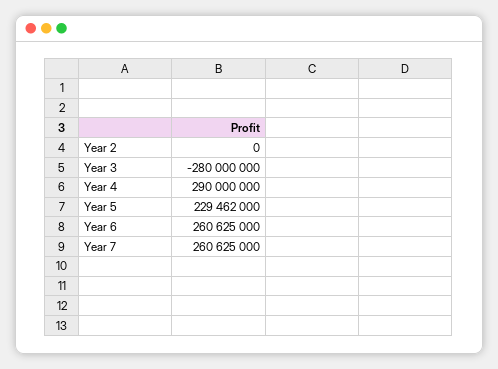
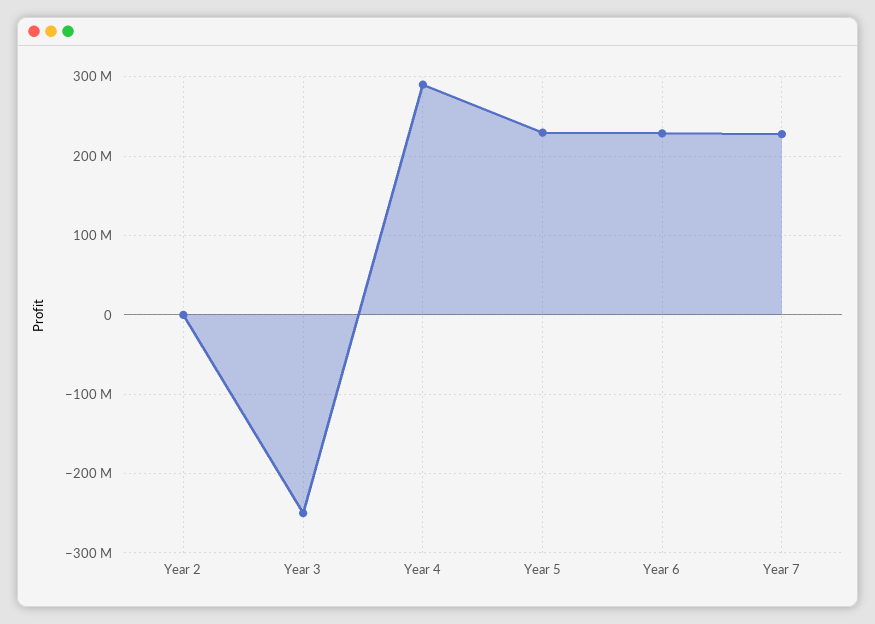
Year 3: -280000000 -> -250000000
Year 6: 260625000 -> 230000000
Year 7: 260625000 -> 230000000

